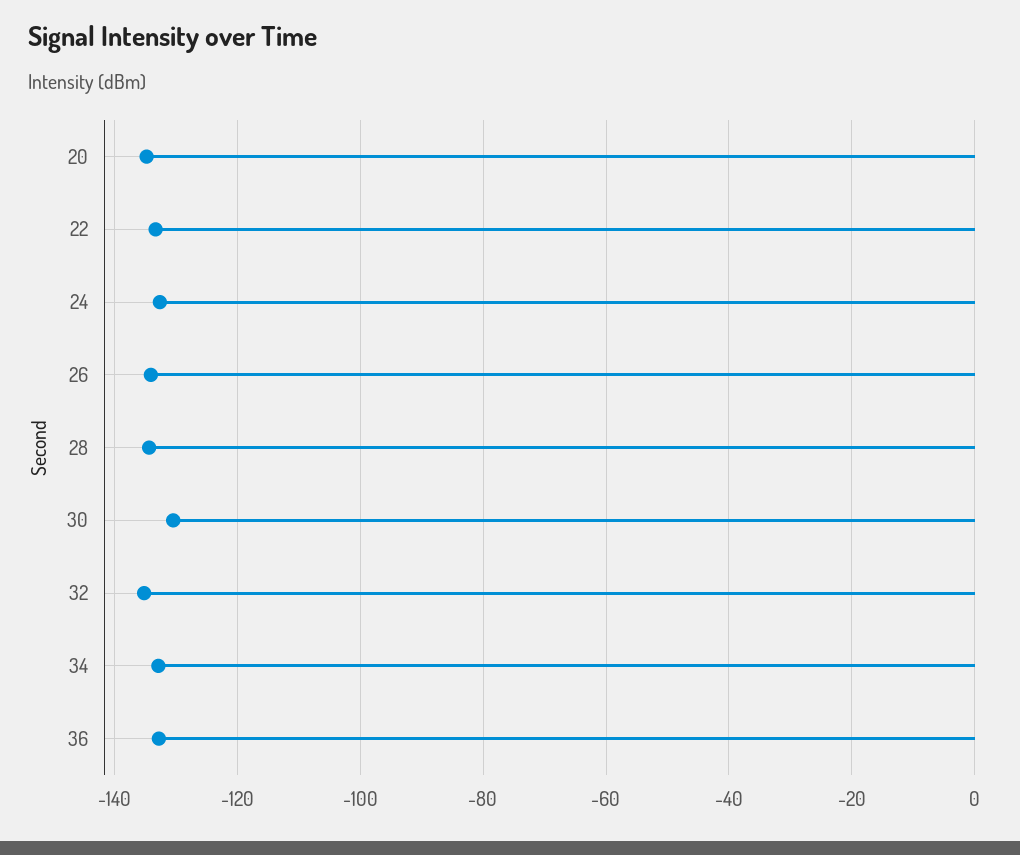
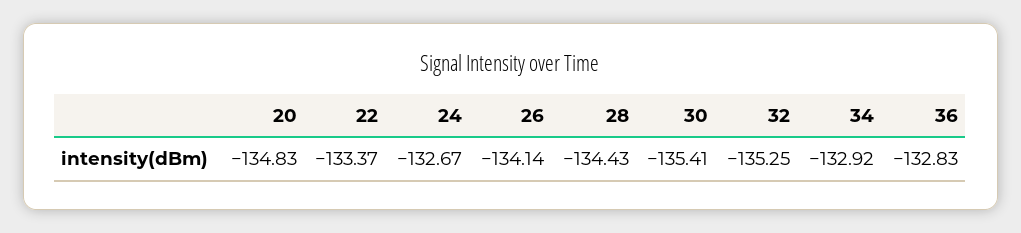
30: -130 -> -135.41

